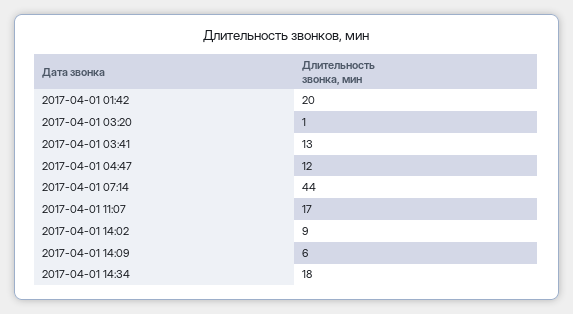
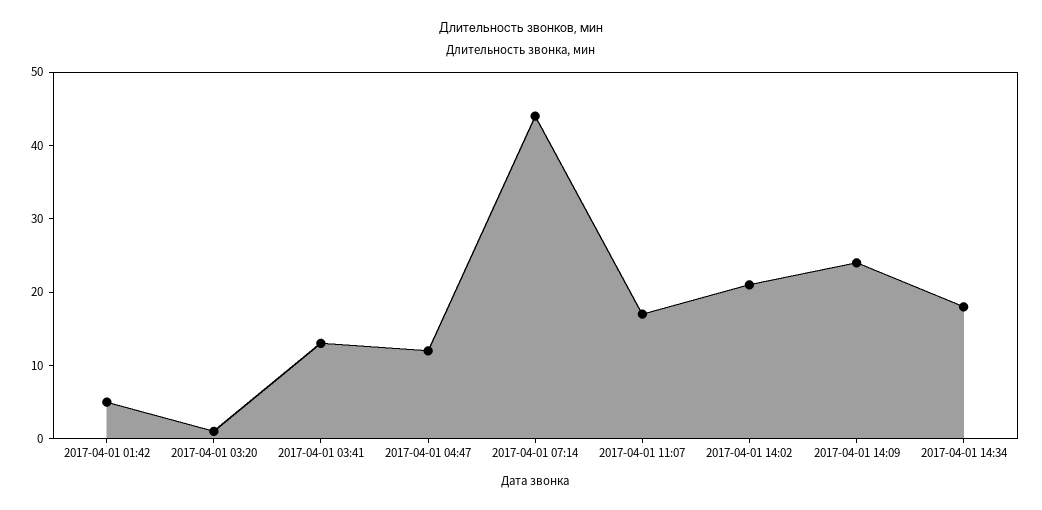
2017-04-01 01:42: 20 -> 5
2017-04-01 14:02: 9 -> 20
2017-04-01 14:09: 6 -> 25

